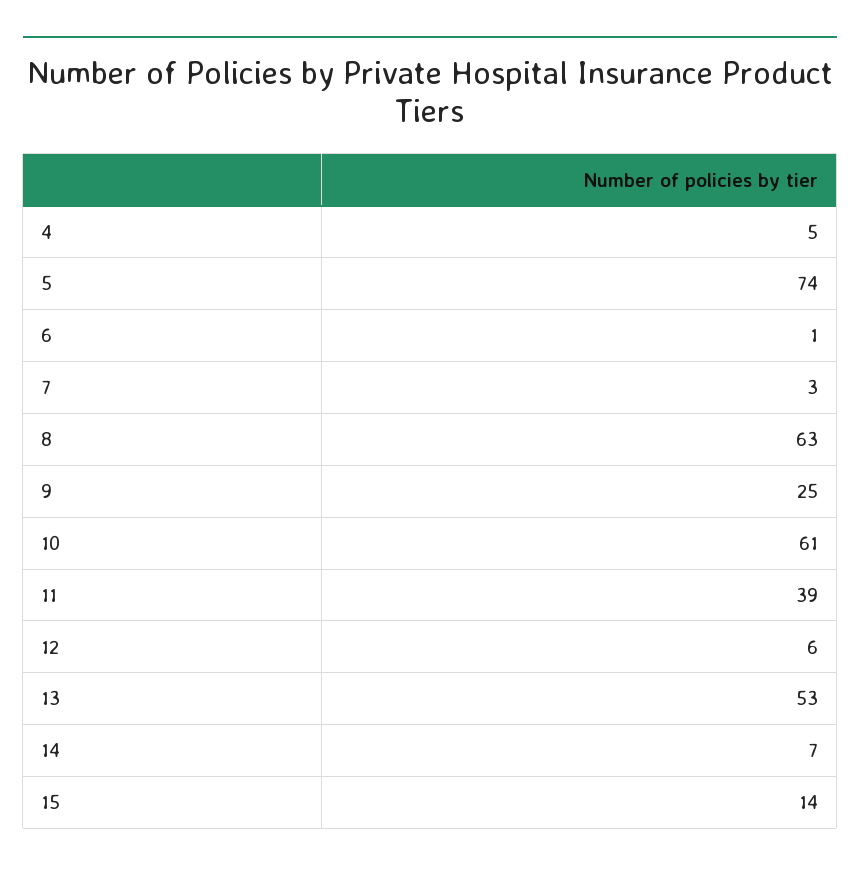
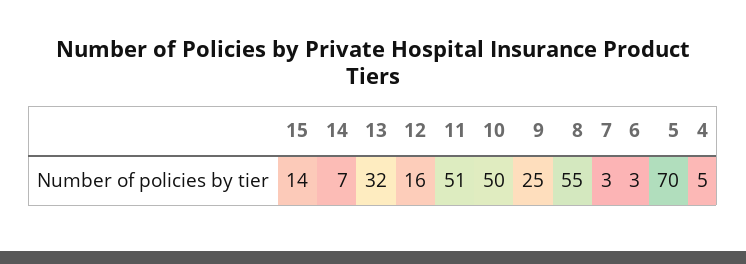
5: 74 -> 70
6: 1 -> 3
8: 63 -> 55
10: 61 -> 50
11: 39 -> 51
12: 6 -> 16
13: 53 -> 32

